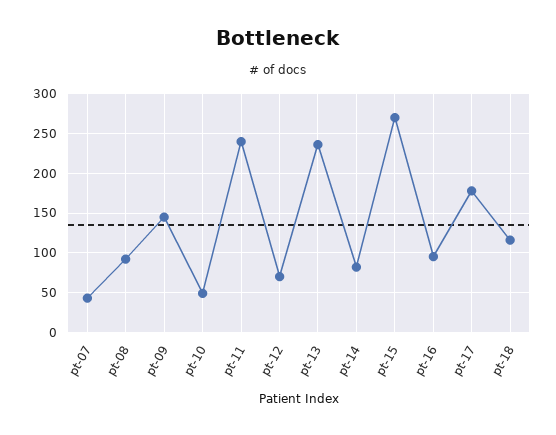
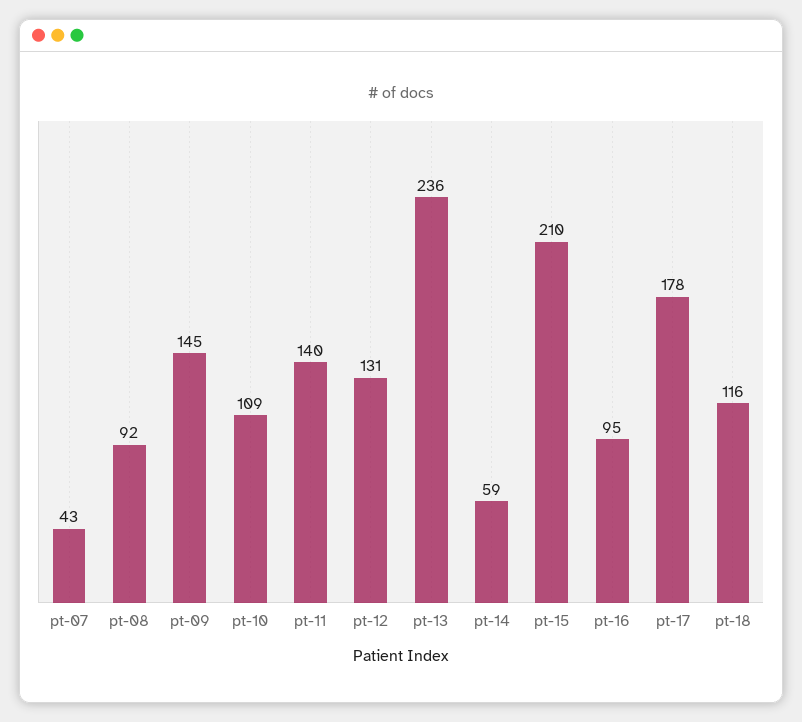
pt-10: 50 -> 109
pt-11: 240 -> 140
pt-12: 70 -> 131
pt-14: 80 -> 59
pt-15: 270 -> 210

